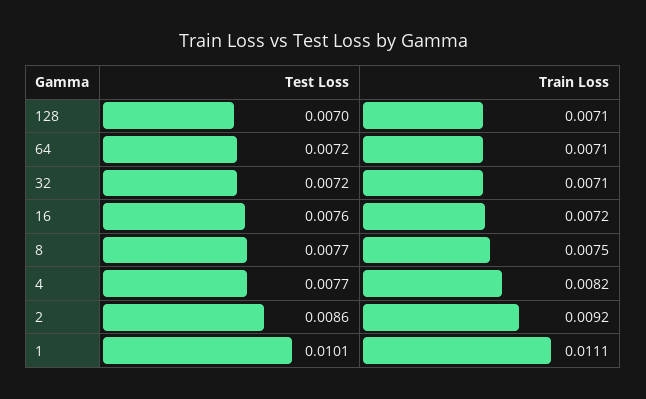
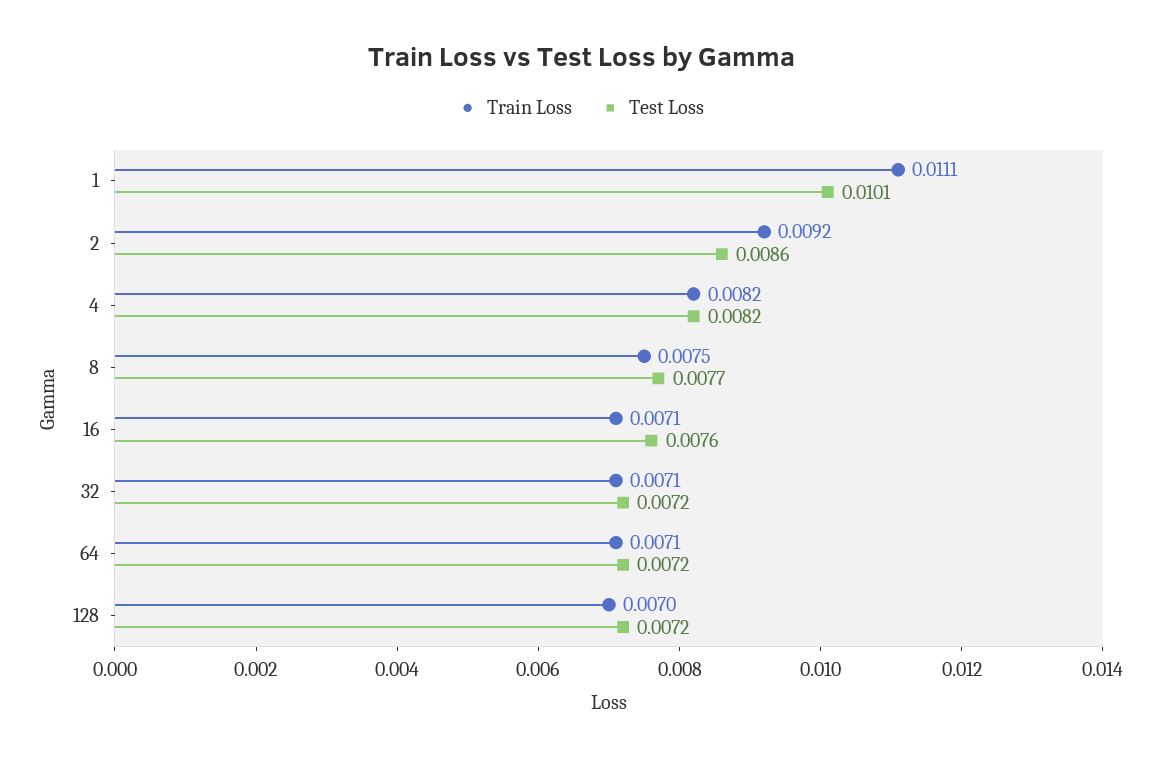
Test Loss, 128: 0.007 -> 0.0072
Train Loss, 128: 0.0071 -> 0.007
Train Loss, 16: 0.0072 -> 0.0071
Test Loss, 4: 0.0077 -> 0.0082

